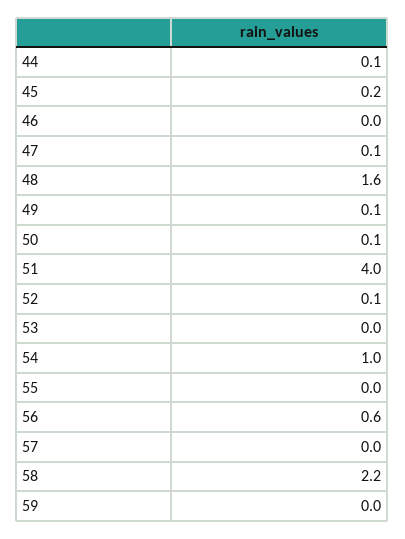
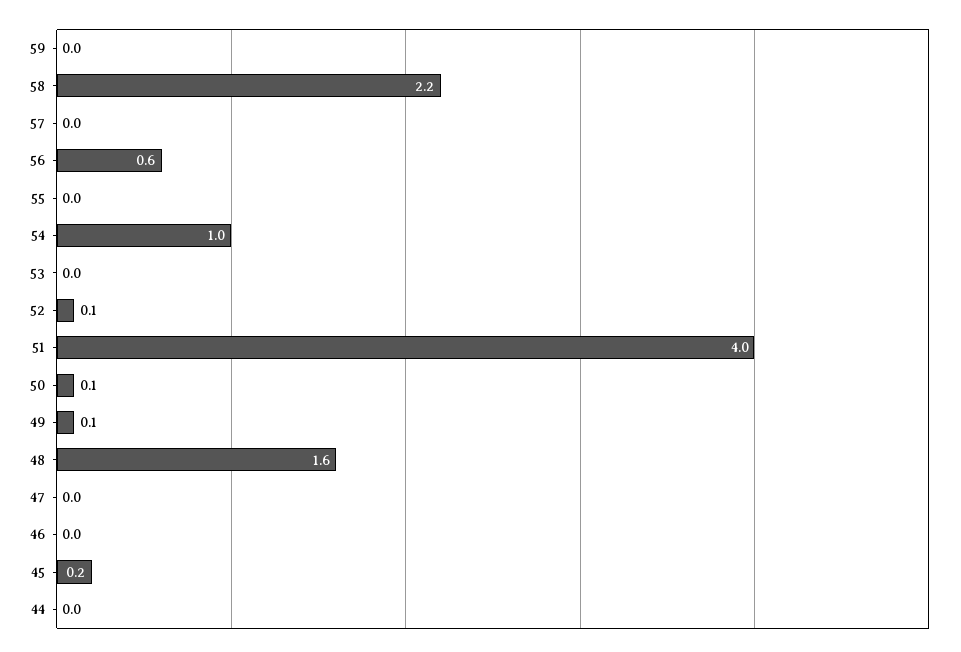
44: 0.1 -> 0
47: 0.1 -> 0

